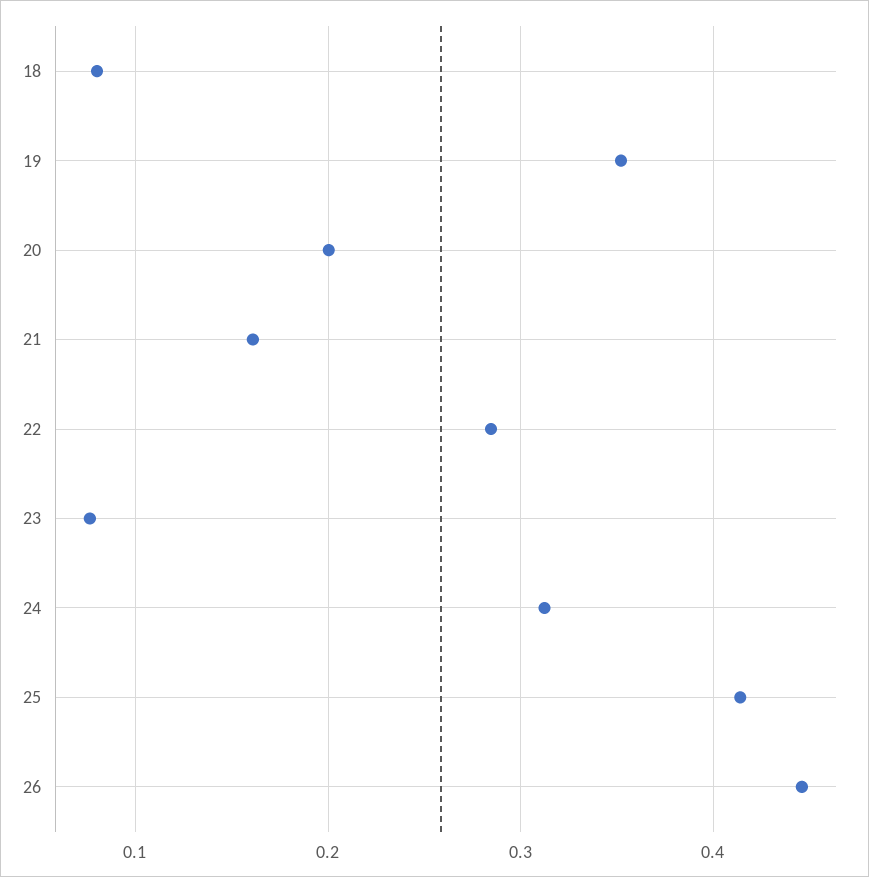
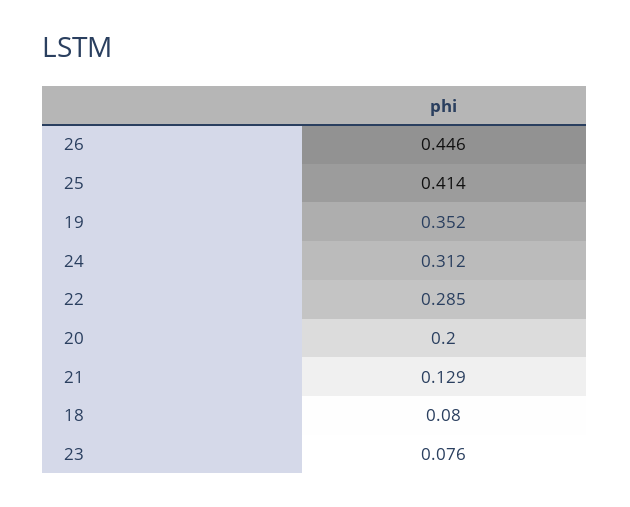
21: 0.16 -> 0.129

